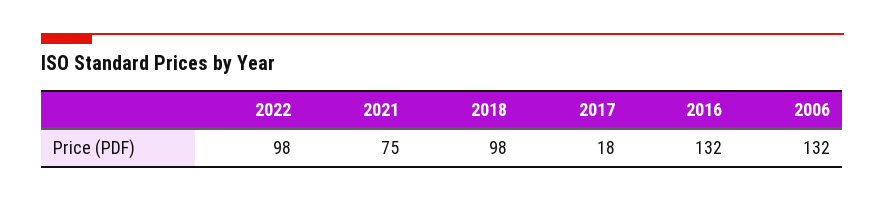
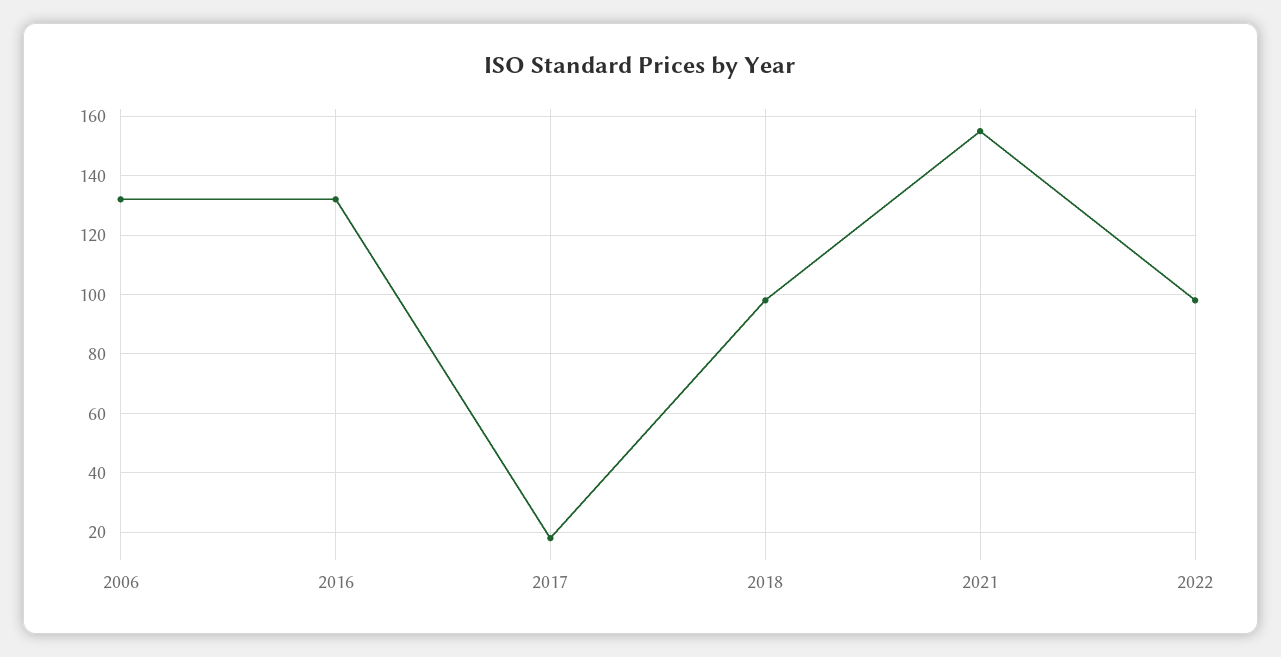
2021: 75 -> 155

